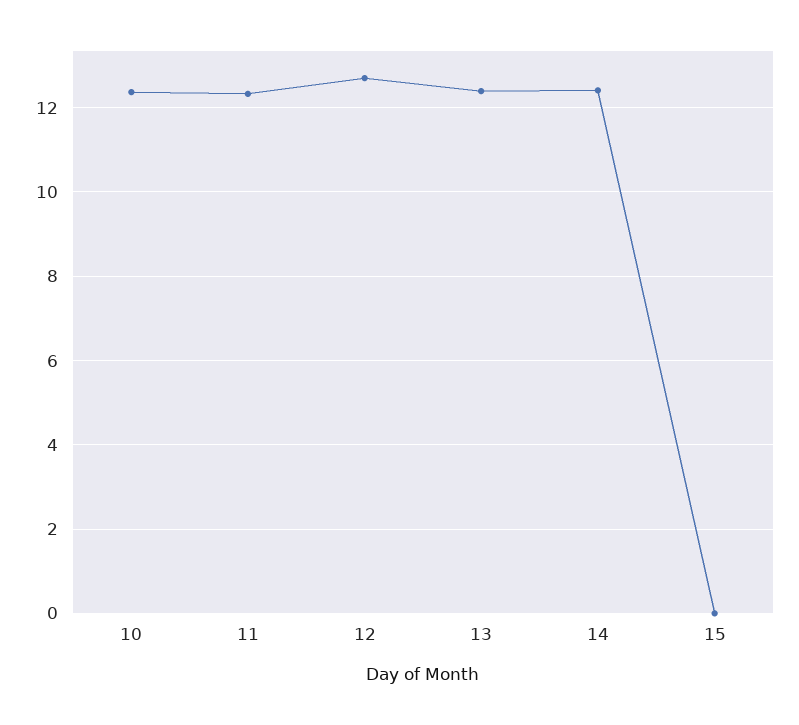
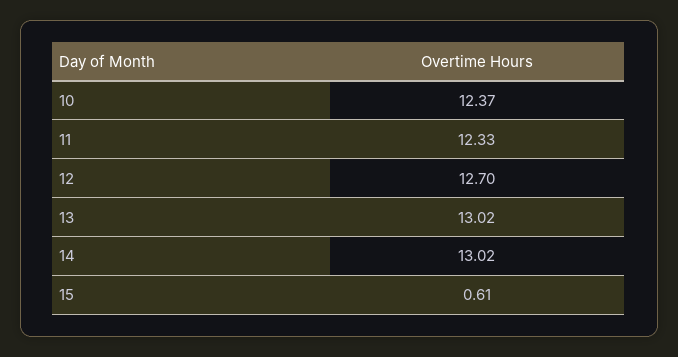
13: 12.4 -> 13.02
14: 12.4 -> 13.02
15: 0 -> 0.61

